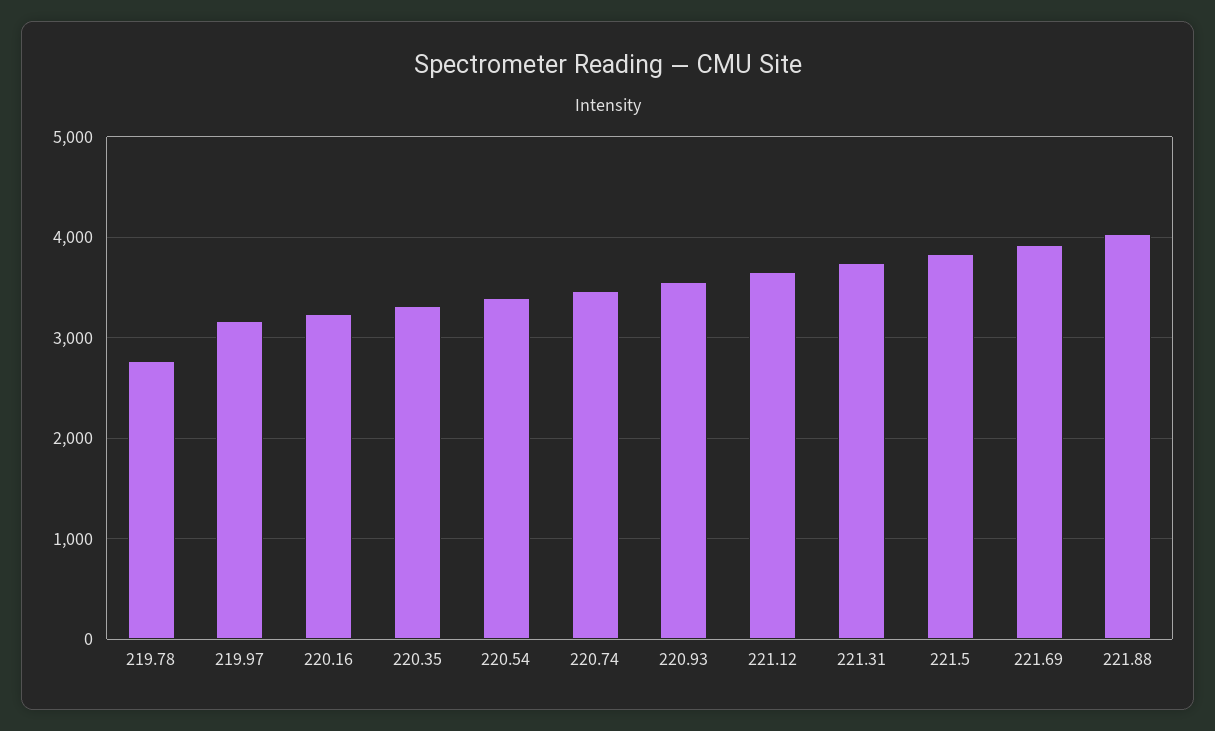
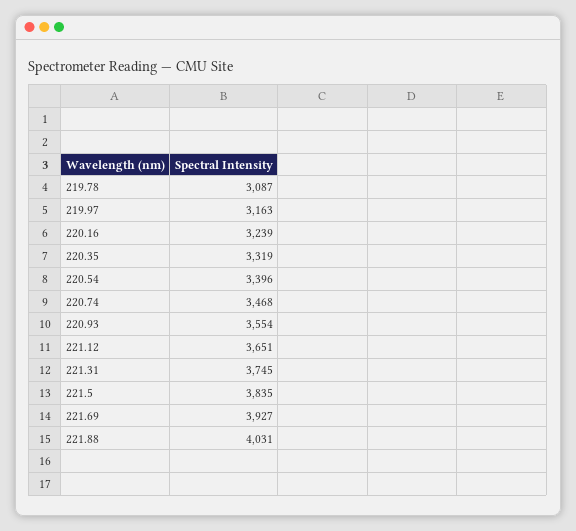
219.78: 2800 -> 3087

